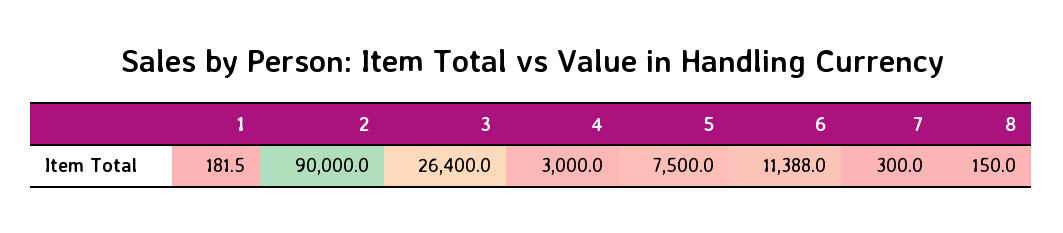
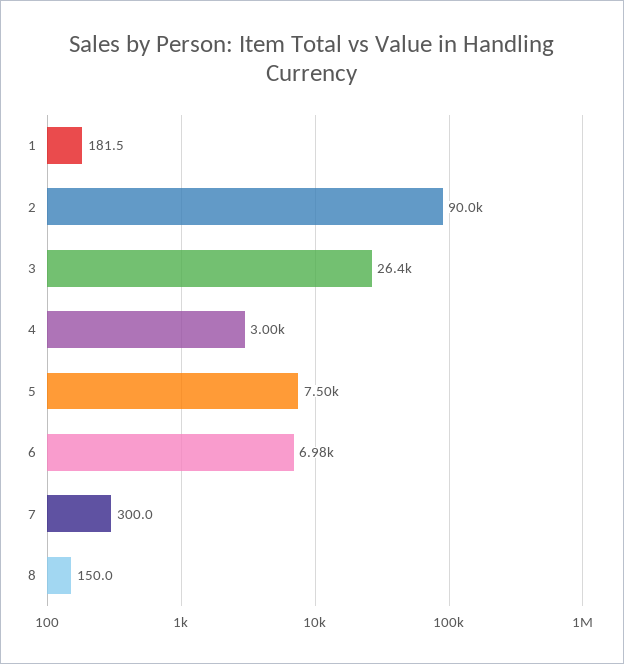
6: 11388 -> 6980

